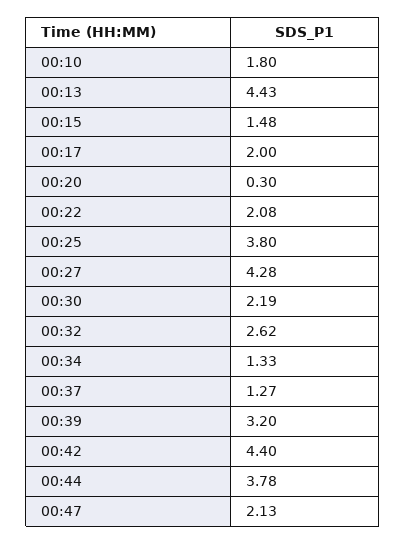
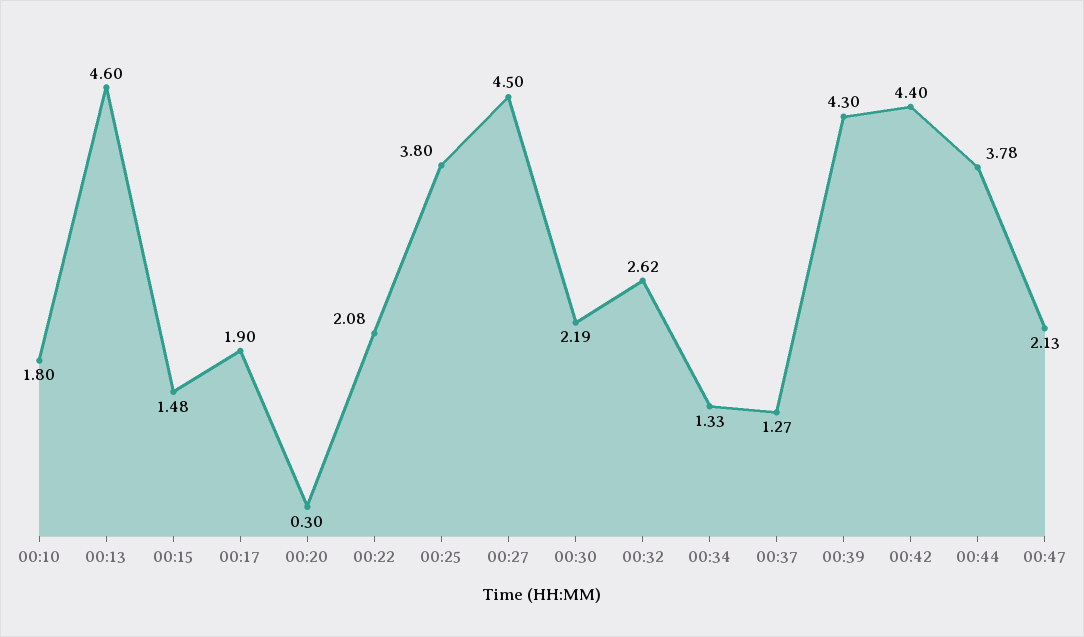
00:13: 4.43 -> 4.6
00:17: 2 -> 1.9
00:27: 4.28 -> 4.5
00:39: 3.2 -> 4.3

